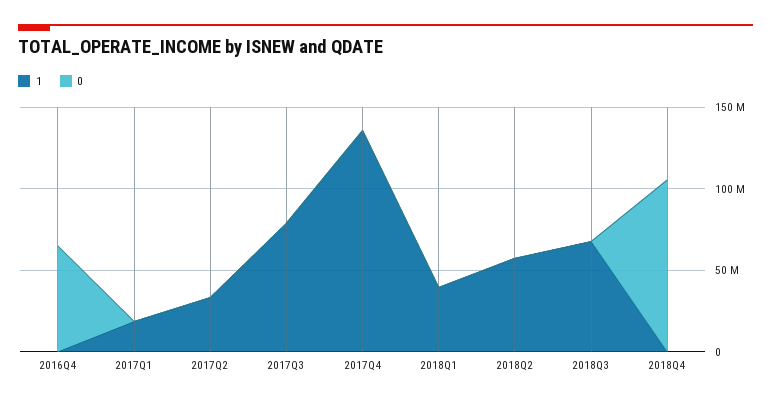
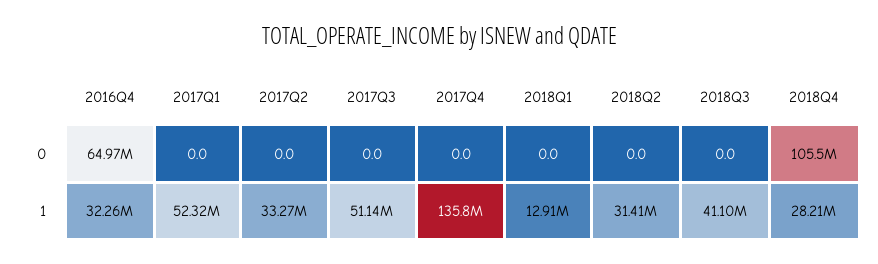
1, 2016Q4: 0 -> 32260000
1, 2017Q1: 20000000 -> 52320000
1, 2017Q3: 80000000 -> 51140000
1, 2018Q1: 40000000 -> 12910000
1, 2018Q2: 60000000 -> 31410000
1, 2018Q3: 70000000 -> 41100000
1, 2018Q4: 0 -> 28210000

